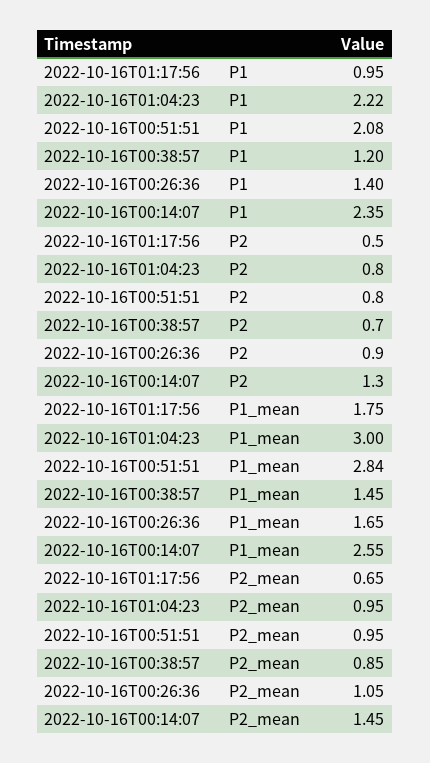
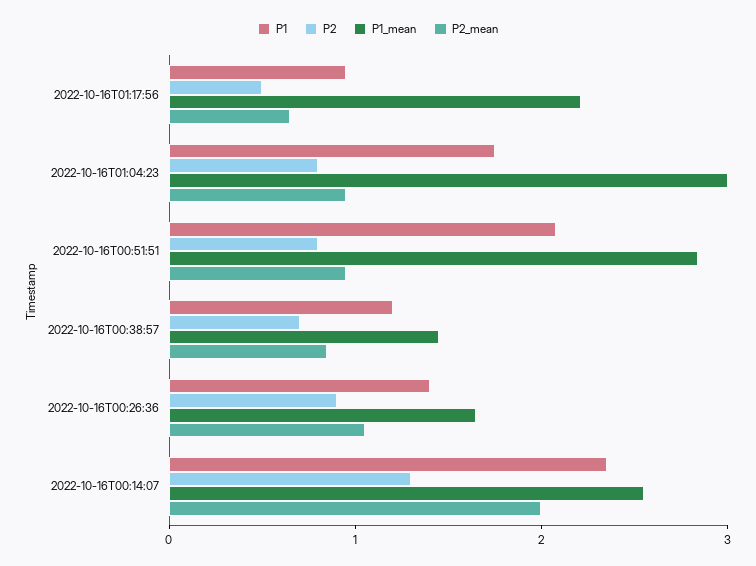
P1, 2022-10-16T01:04:23: 2.22 -> 1.8
P1_mean, 2022-10-16T01:17:56: 1.75 -> 2.2
P2_mean, 2022-10-16T00:14:07: 1.45 -> 2

